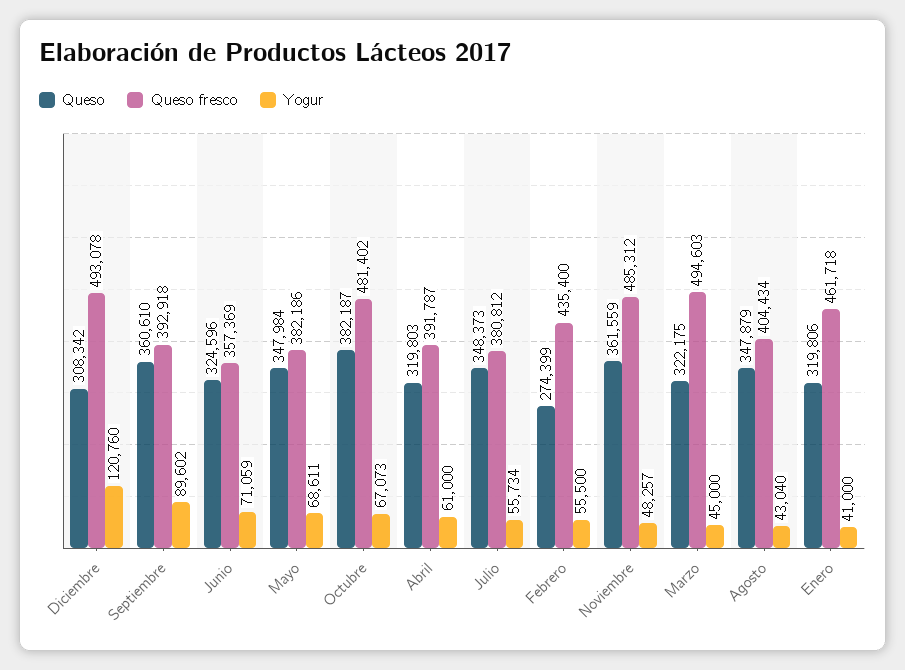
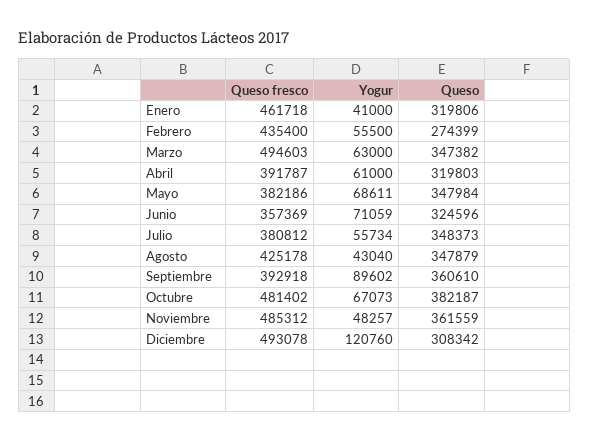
Queso, Marzo: 322175 -> 347382
Yogur, Marzo: 45000 -> 63000
Queso fresco, Agosto: 404434 -> 425178

